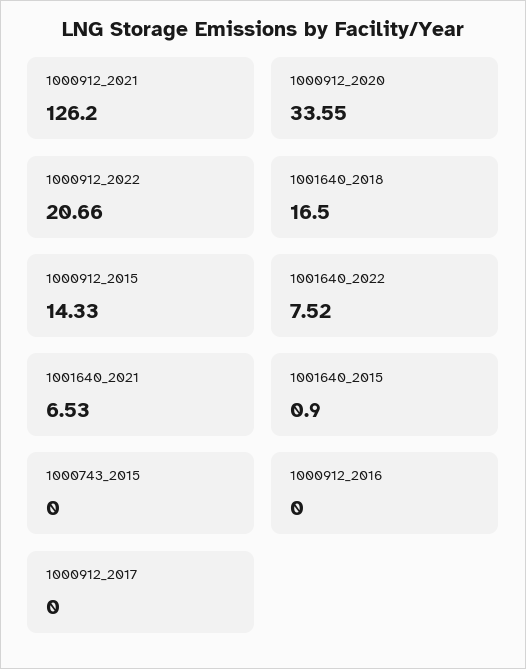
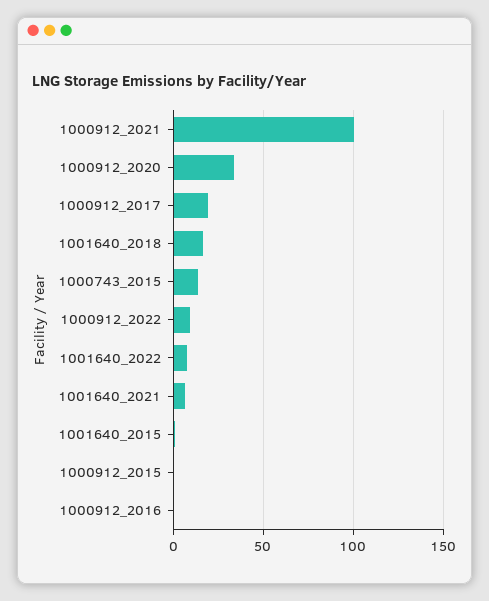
1000912_2021: 126.2 -> 100
1000912_2022: 20.66 -> 10
1000912_2015: 14.33 -> 0
1000743_2015: 0 -> 15
1000912_2017: 0 -> 20

